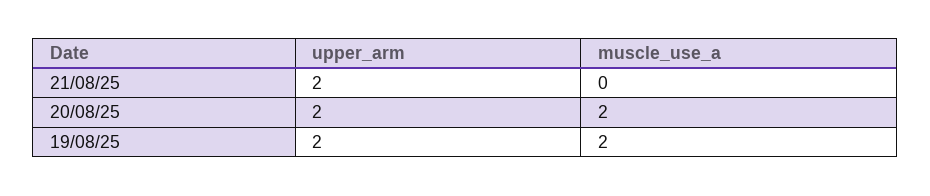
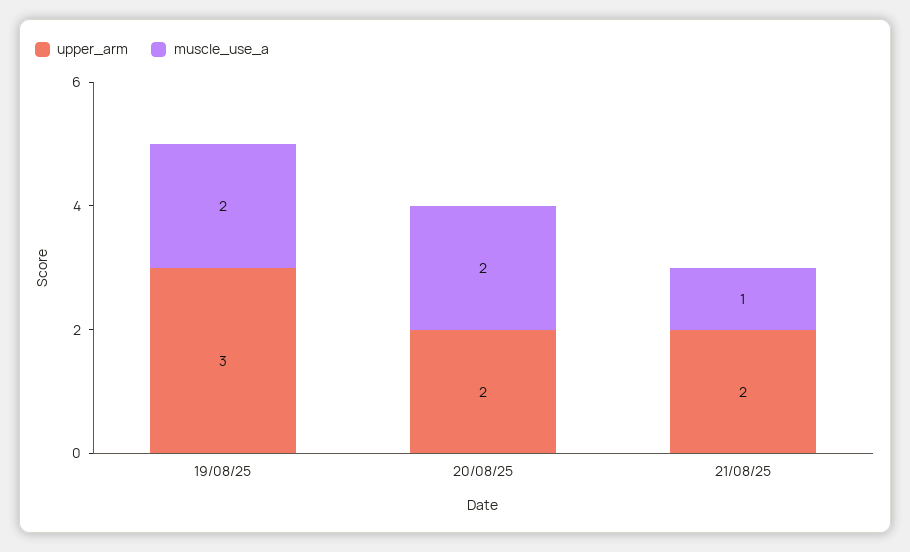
muscle_use_a, 21/08/25: 0 -> 1
upper_arm, 19/08/25: 2 -> 3

